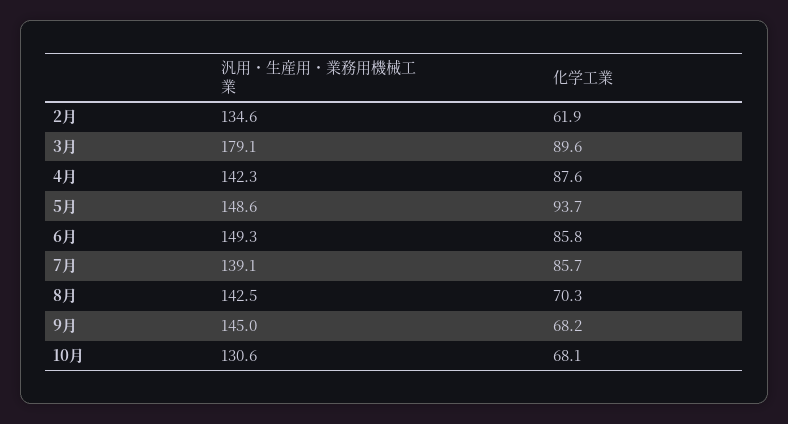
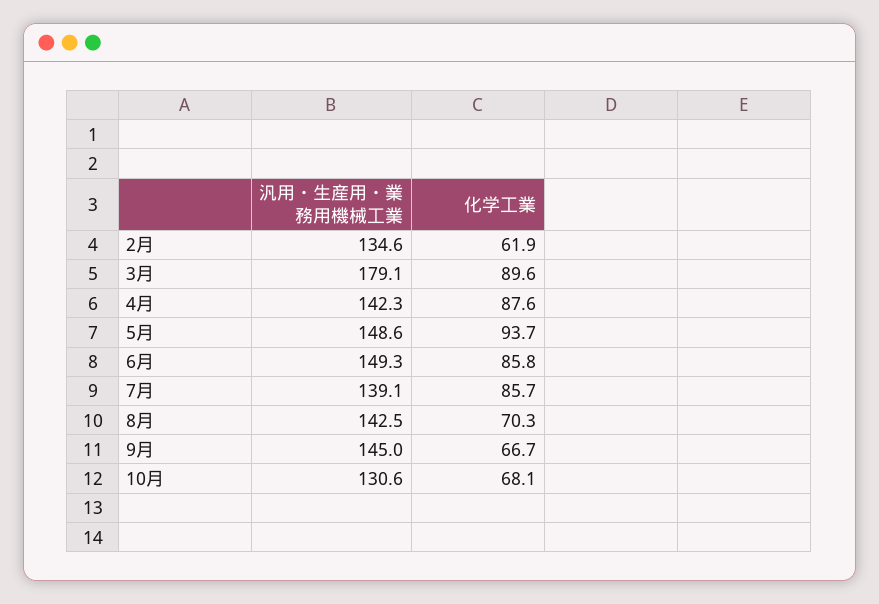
化学工業, 9月: 68.2 -> 66.7

